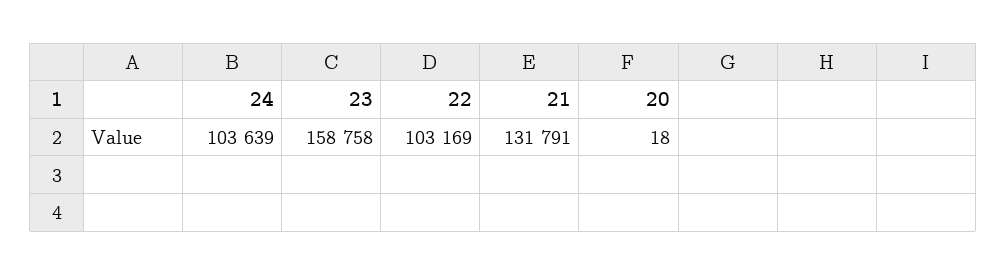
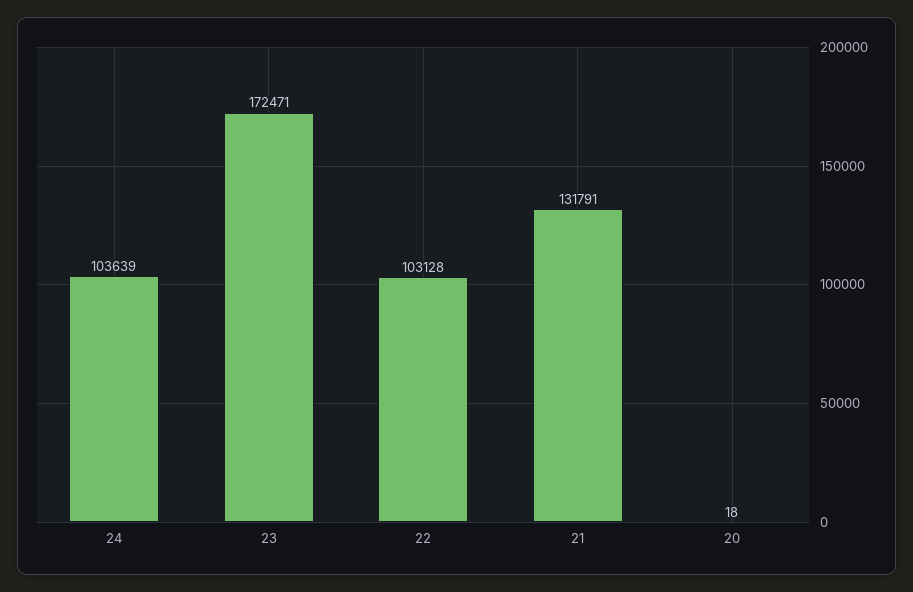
23: 158758 -> 172471
22: 103169 -> 103128

